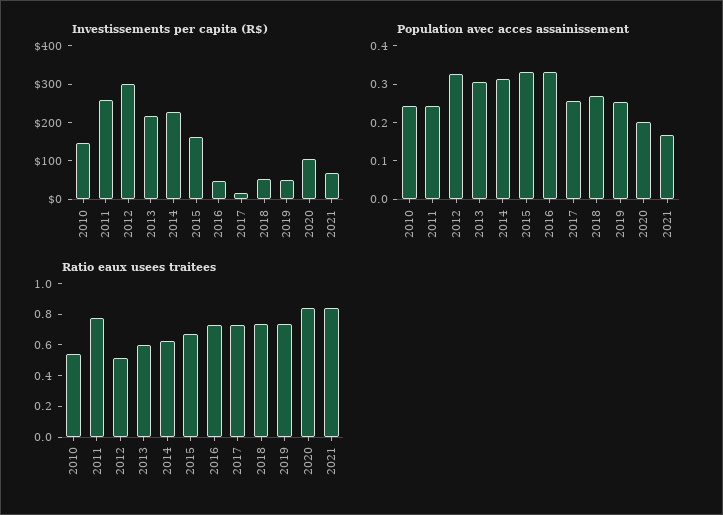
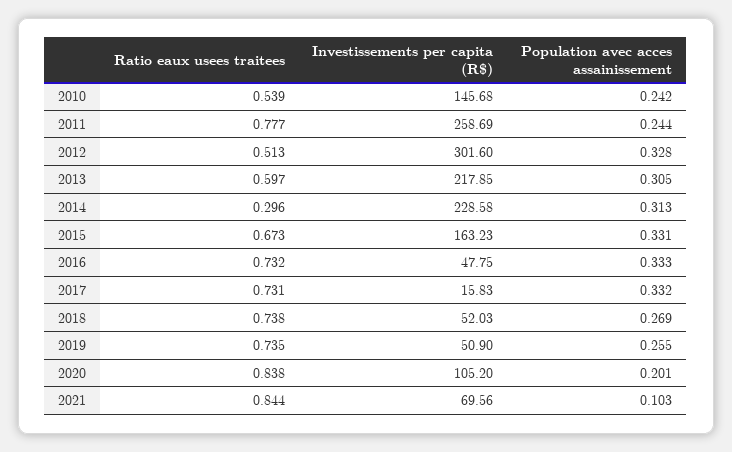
Population avec acces assainissement, 2017: 0.25 -> 0.332
Population avec acces assainissement, 2021: 0.175 -> 0.103
Ratio eaux usees traitees, 2014: 0.6 -> 0.296

